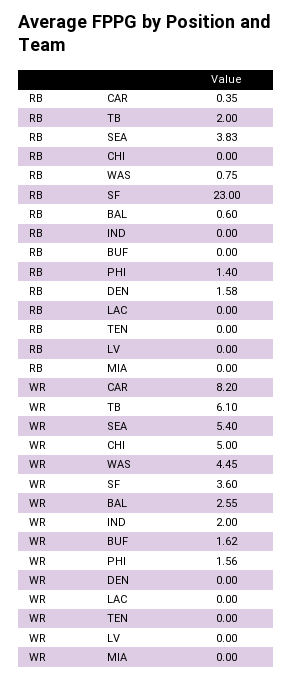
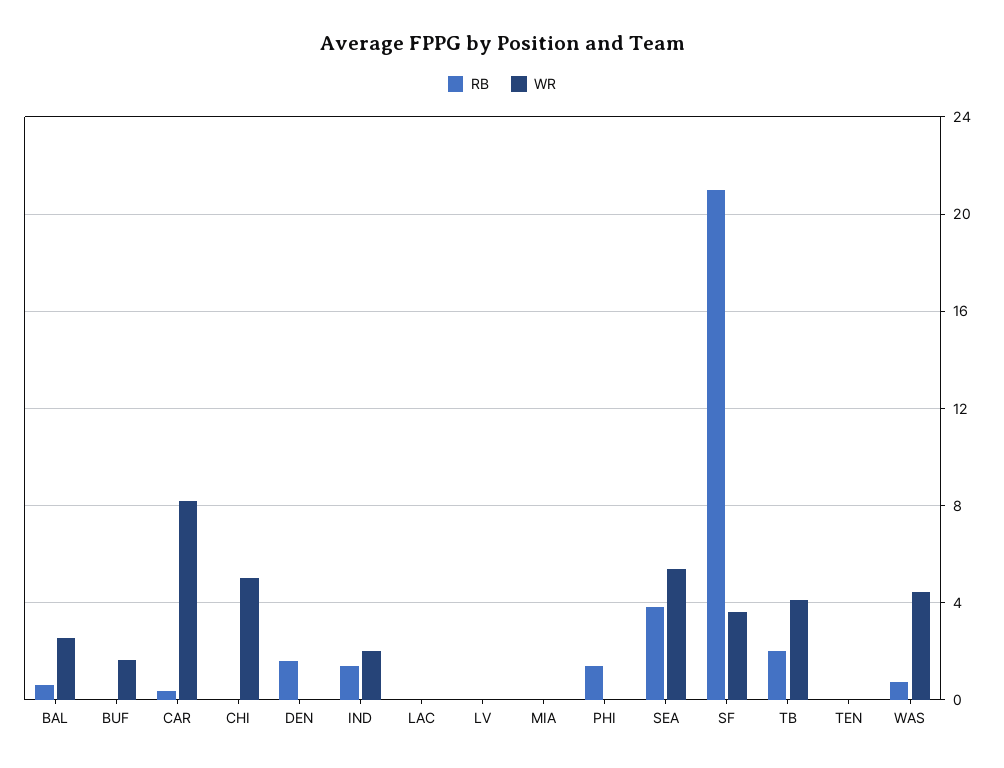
RB, SF: 23 -> 21
RB, IND: 0 -> 1.5
WR, TB: 6.1 -> 4
WR, PHI: 1.56 -> 0

